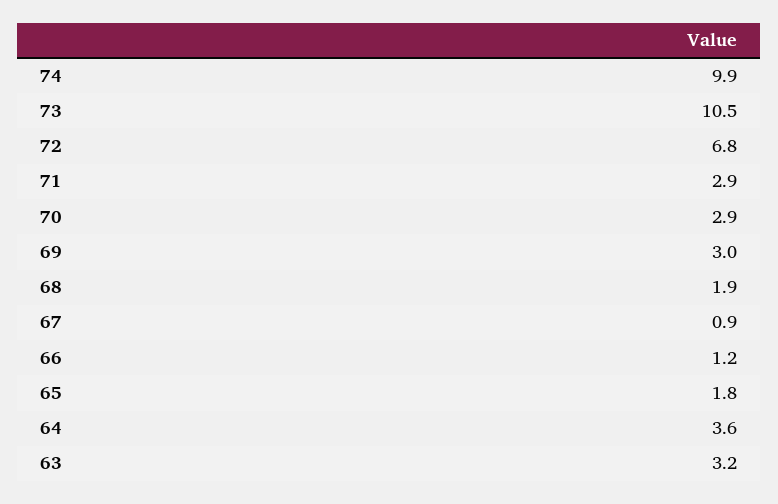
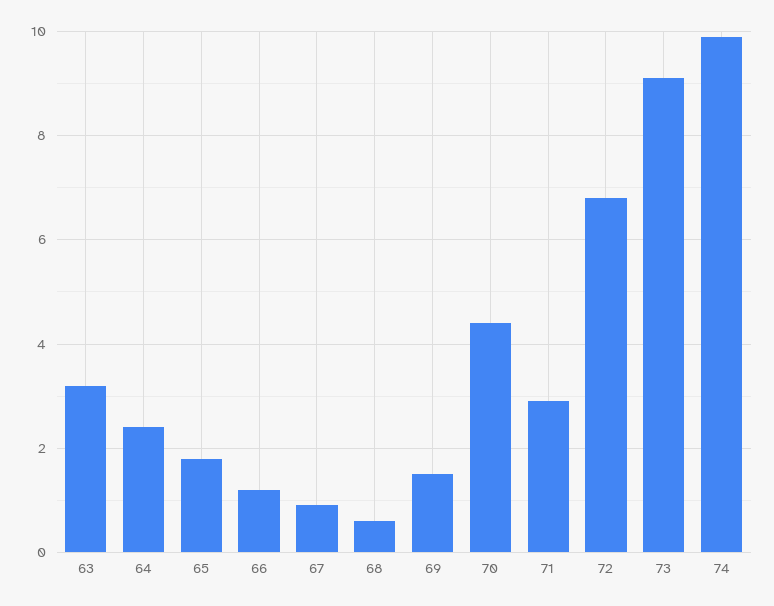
73: 10.5 -> 9
70: 2.9 -> 4.5
69: 3 -> 1.5
68: 1.9 -> 0.5
64: 3.6 -> 2.5

